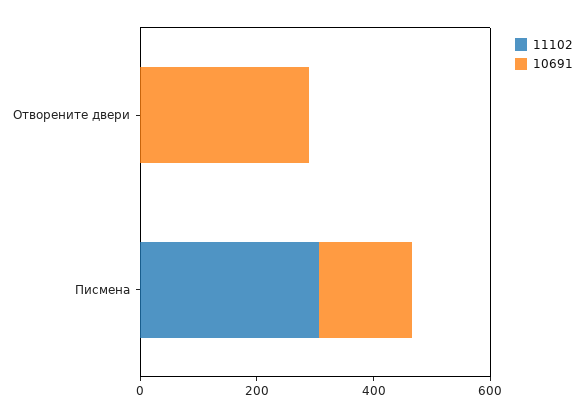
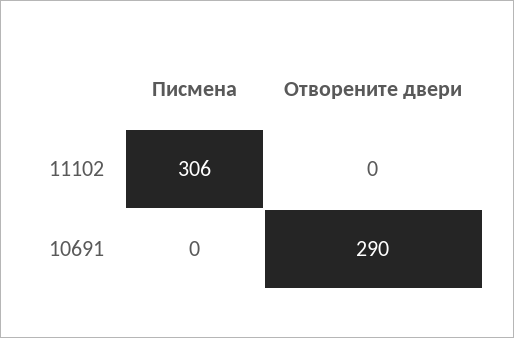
10691, Писмена: 150 -> 0

